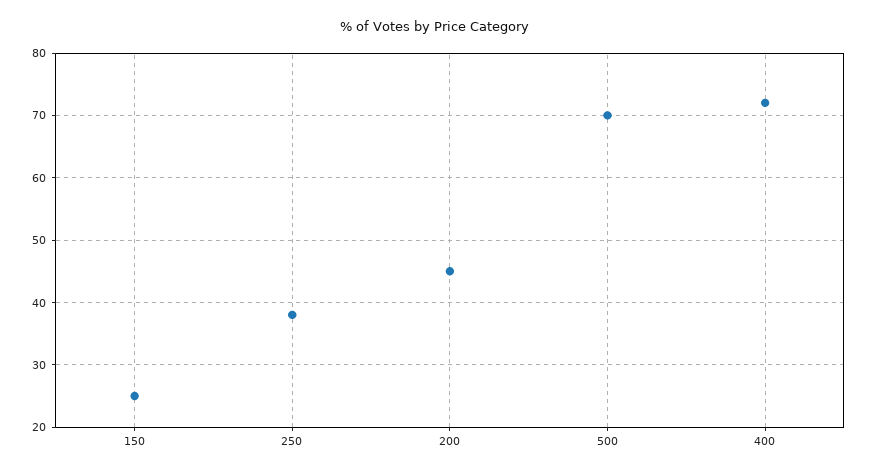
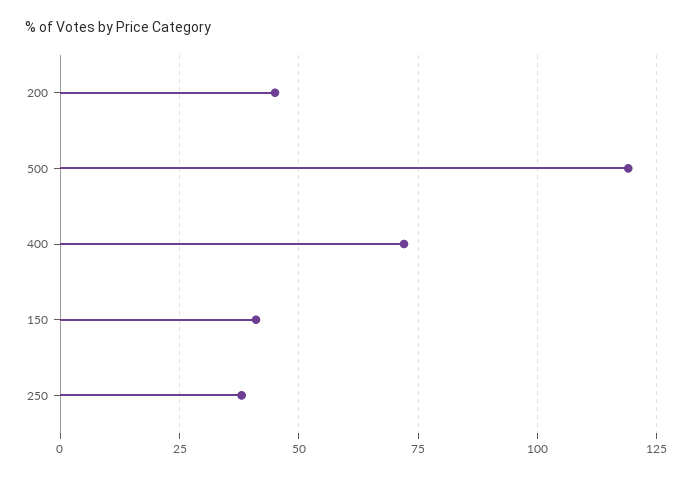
150: 25 -> 40
500: 70 -> 120

